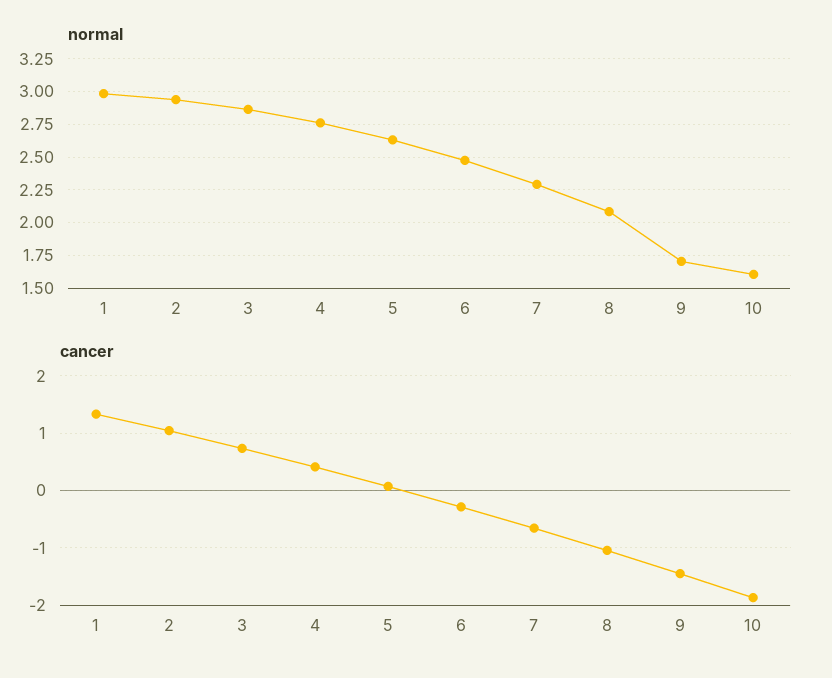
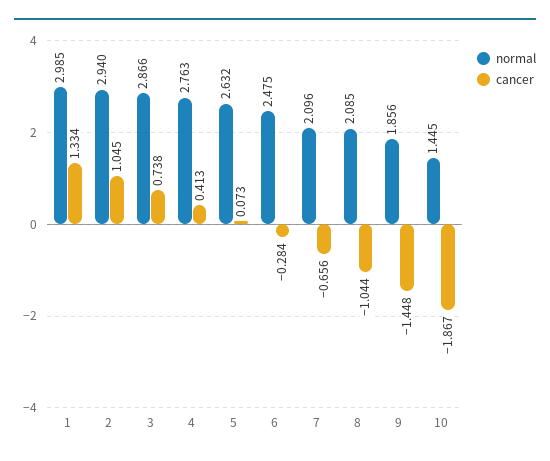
normal, 7: 2.3 -> 2.096
normal, 9: 1.7 -> 1.856
normal, 10: 1.6 -> 1.445

